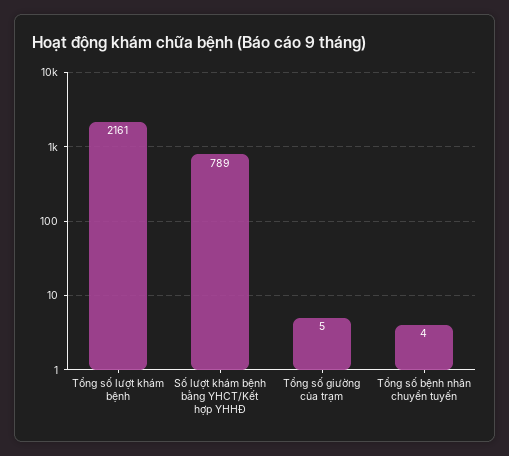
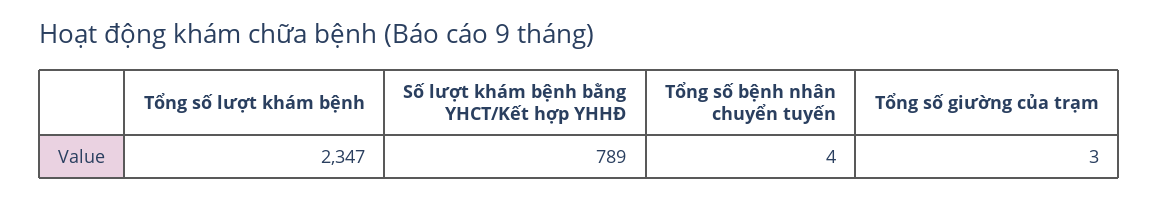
Tổng số lượt khám bệnh: 2161 -> 2347
Tổng số giường của trạm: 5 -> 3

